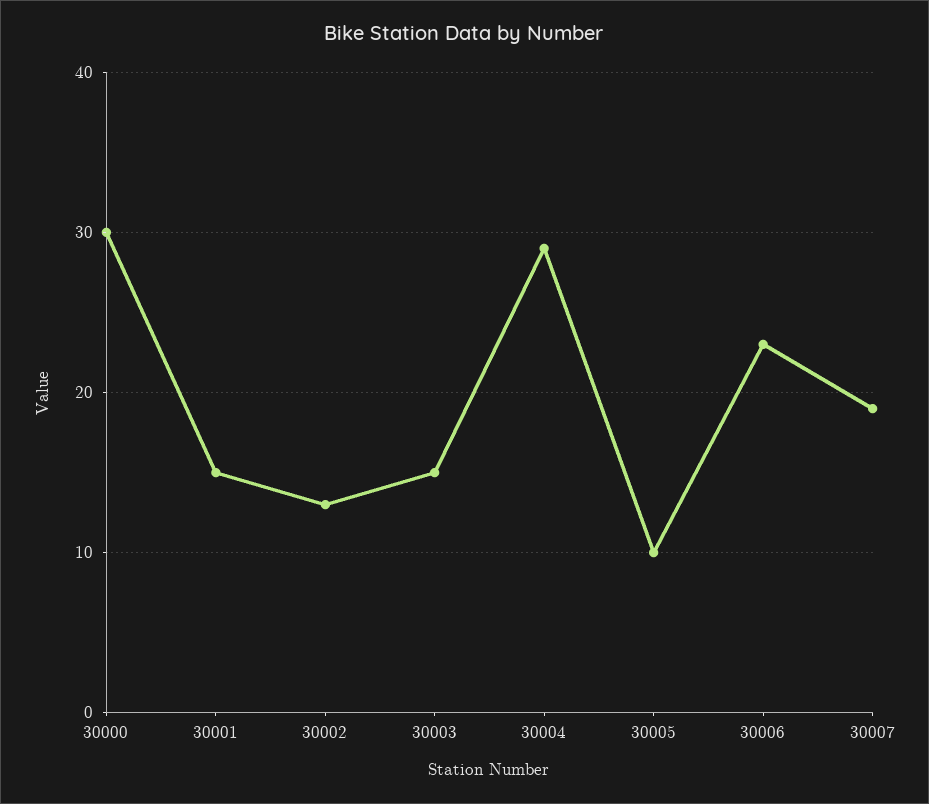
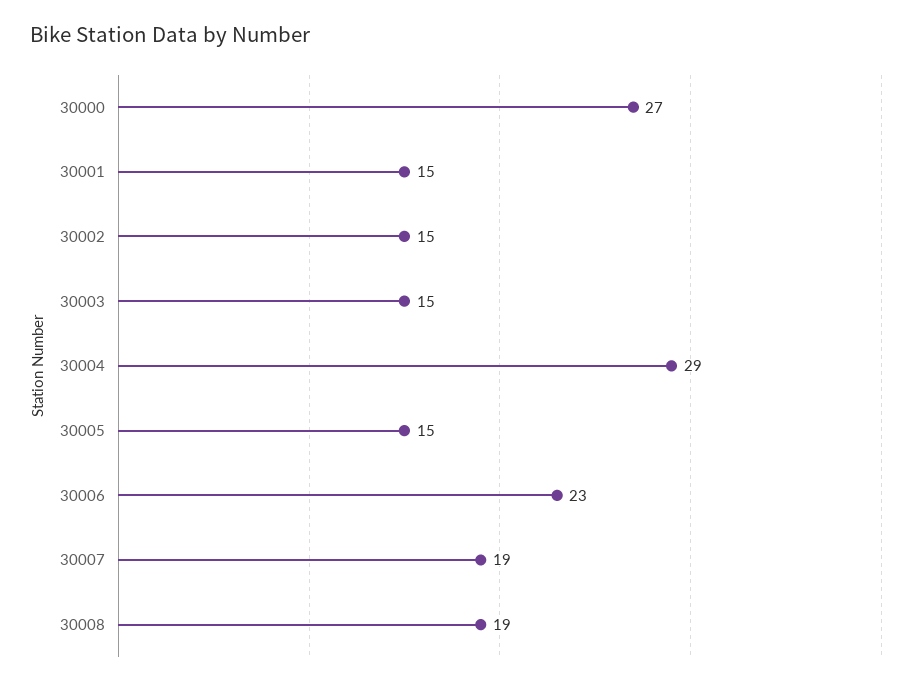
30000: 30 -> 27
30002: 13 -> 15
30005: 10 -> 15
30008: none -> 19

